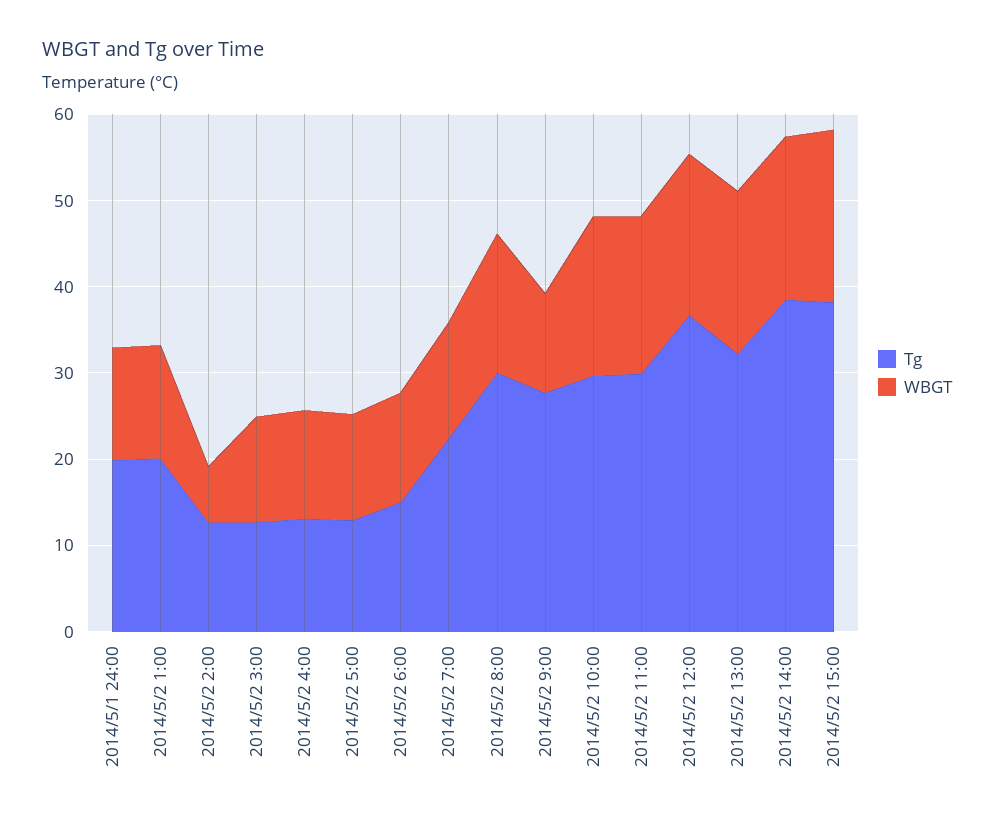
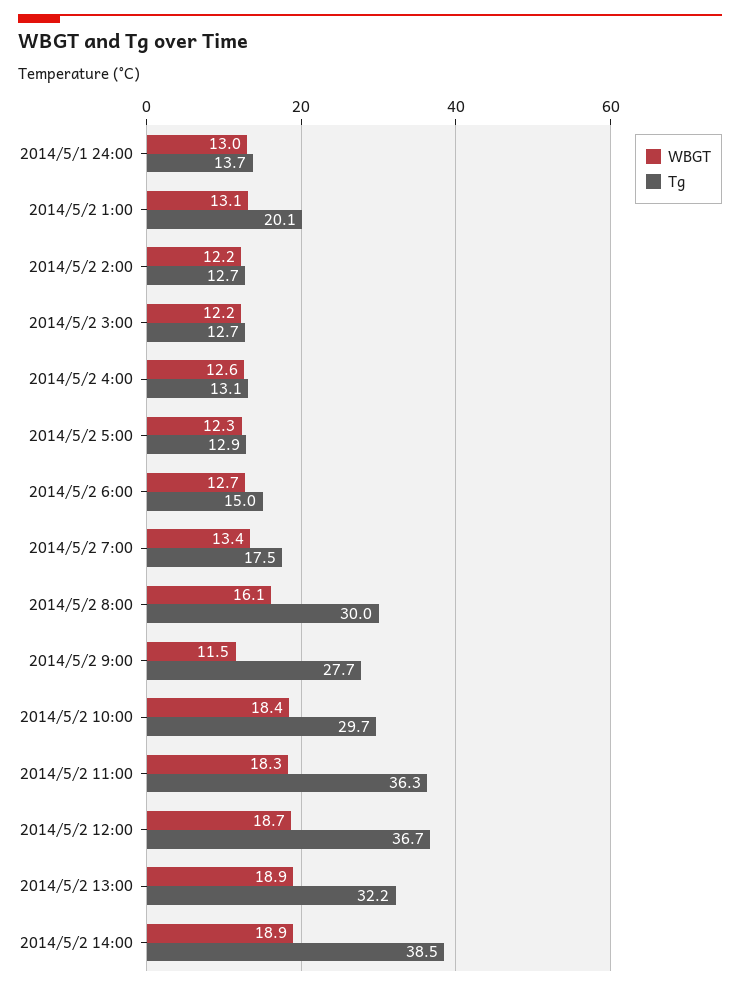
Tg, 2014/5/1 24:00: 20 -> 13.7
WBGT, 2014/5/2 2:00: 6 -> 12.2
Tg, 2014/5/2 7:00: 22 -> 17.5
Tg, 2014/5/2 11:00: 30 -> 36.3
Tg, 2014/5/2 15:00: 38 -> none
WBGT, 2014/5/2 15:00: 20 -> none

